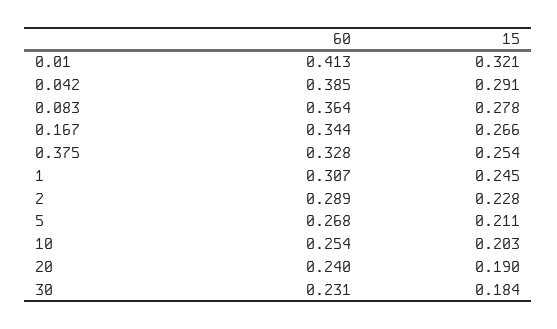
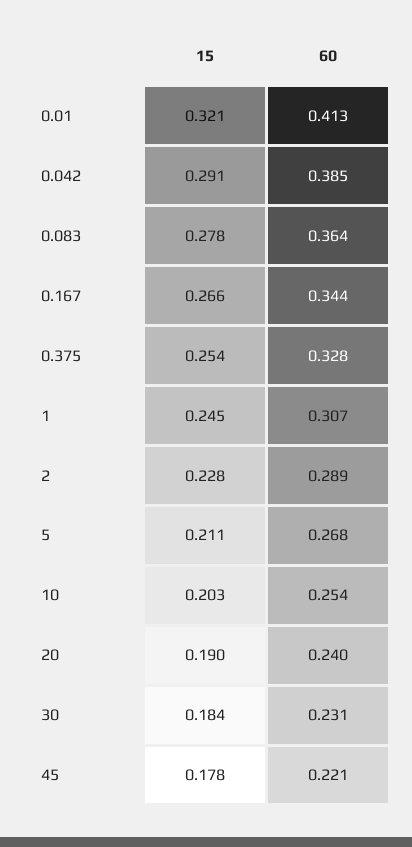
15, 45: none -> 0.178
60, 45: none -> 0.221

